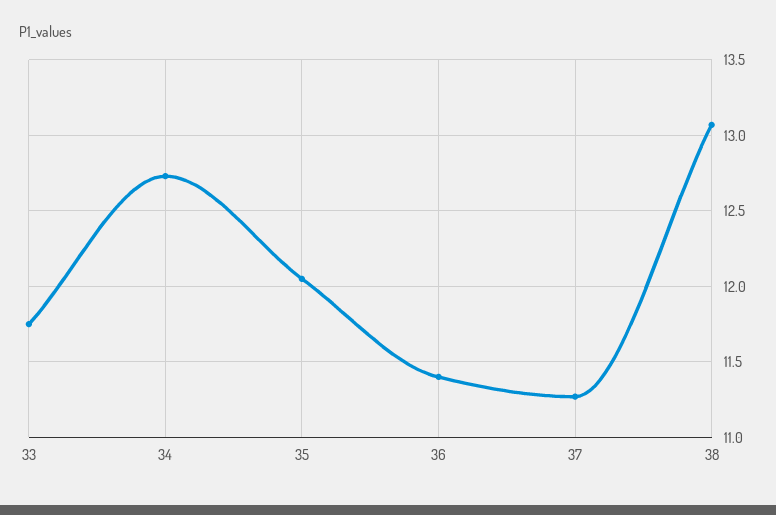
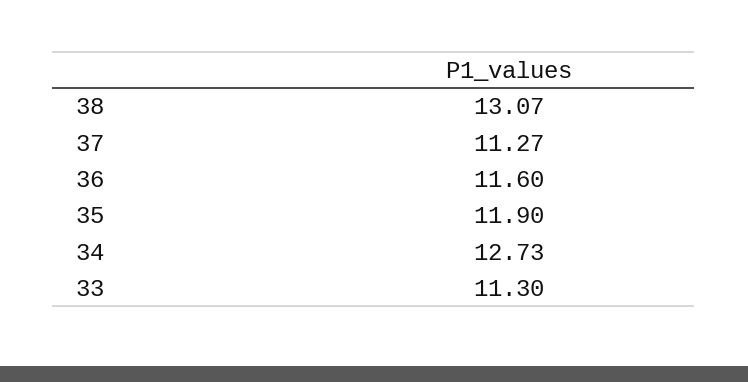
33: 11.75 -> 11.3
35: 12.05 -> 11.9
36: 11.4 -> 11.6

